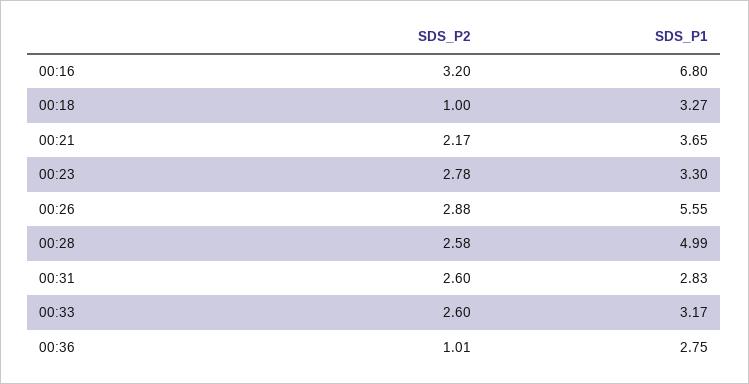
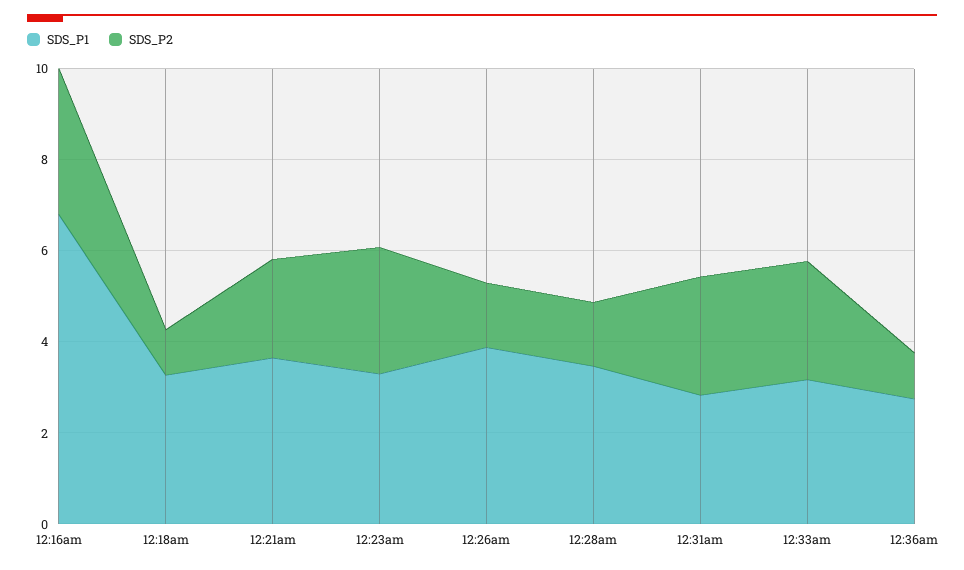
SDS_P2, 00:26: 2.88 -> 1.5
SDS_P1, 00:26: 5.55 -> 4
SDS_P2, 00:28: 2.58 -> 1.5
SDS_P1, 00:28: 4.99 -> 3.5

